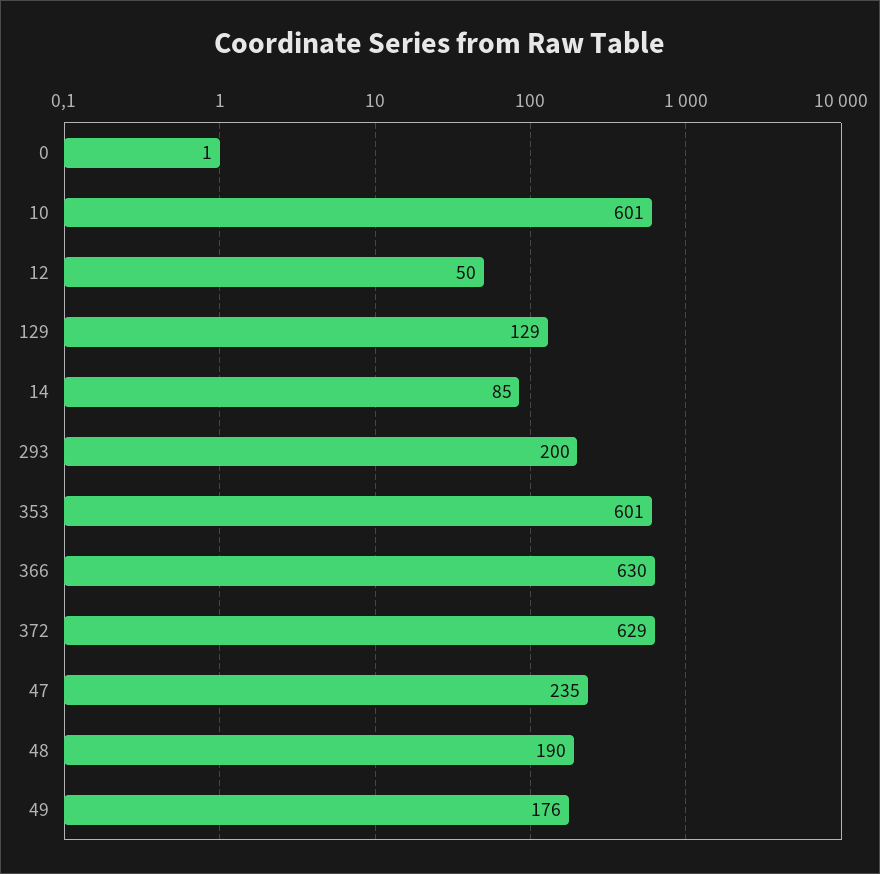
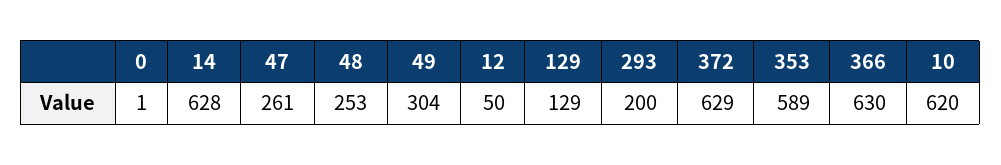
10: 601 -> 620
14: 85 -> 628
353: 601 -> 589
47: 235 -> 261
48: 190 -> 253
49: 176 -> 304

